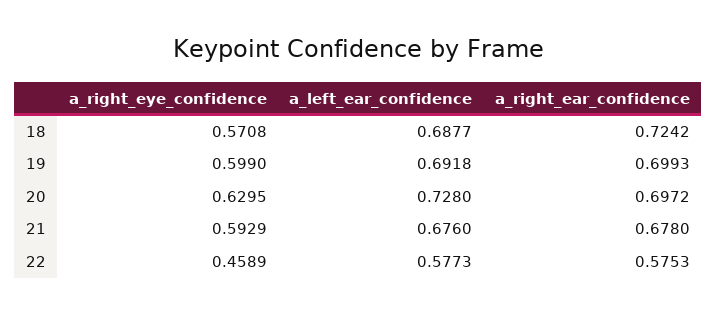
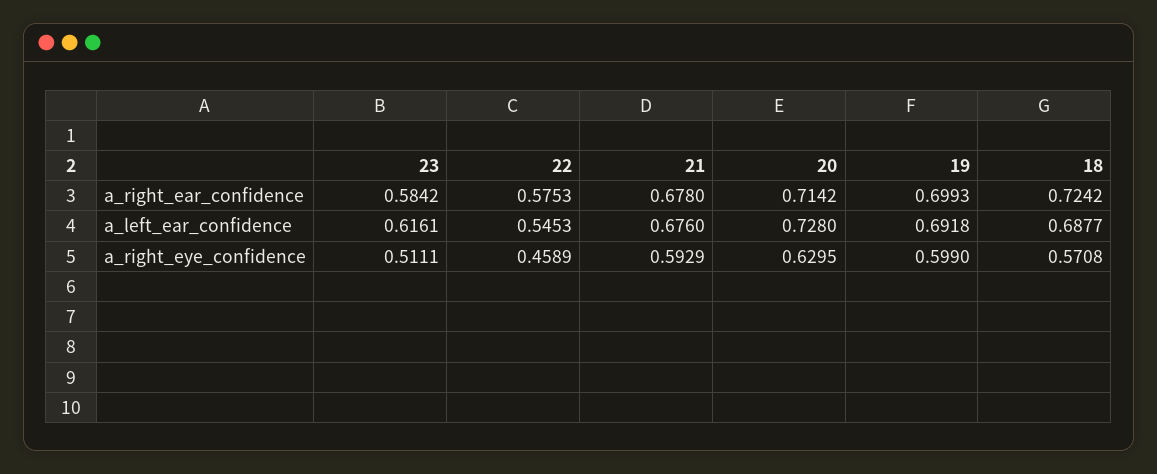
a_right_ear_confidence, 20: 0.6972 -> 0.7142
a_left_ear_confidence, 22: 0.5773 -> 0.5453
a_right_ear_confidence, 23: none -> 0.5842
a_left_ear_confidence, 23: none -> 0.6161
a_right_eye_confidence, 23: none -> 0.5111

